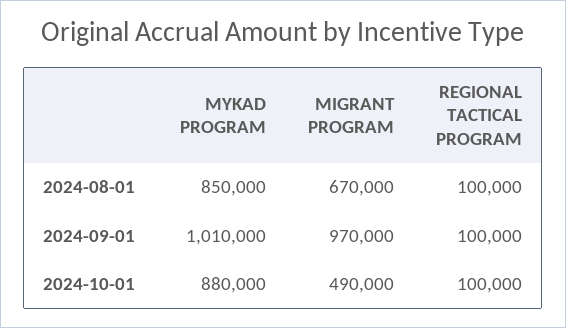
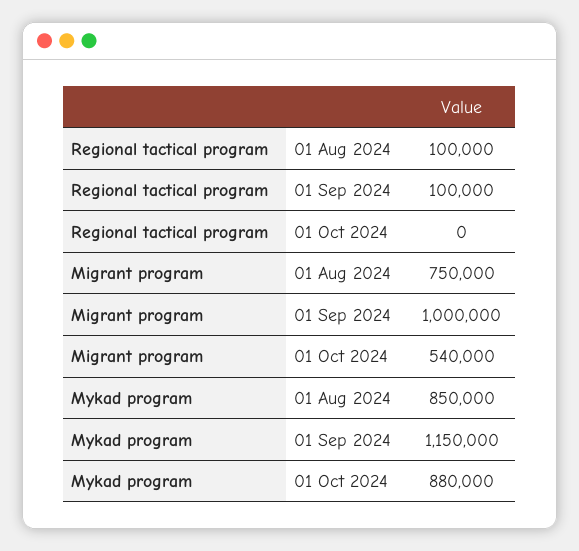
MIGRANT PROGRAM, 2024-08-01: 670000 -> 750000
MYKAD PROGRAM, 2024-09-01: 1010000 -> 1150000
MIGRANT PROGRAM, 2024-09-01: 970000 -> 1000000
MIGRANT PROGRAM, 2024-10-01: 490000 -> 540000
REGIONAL TACTICAL PROGRAM, 2024-10-01: 100000 -> 0

